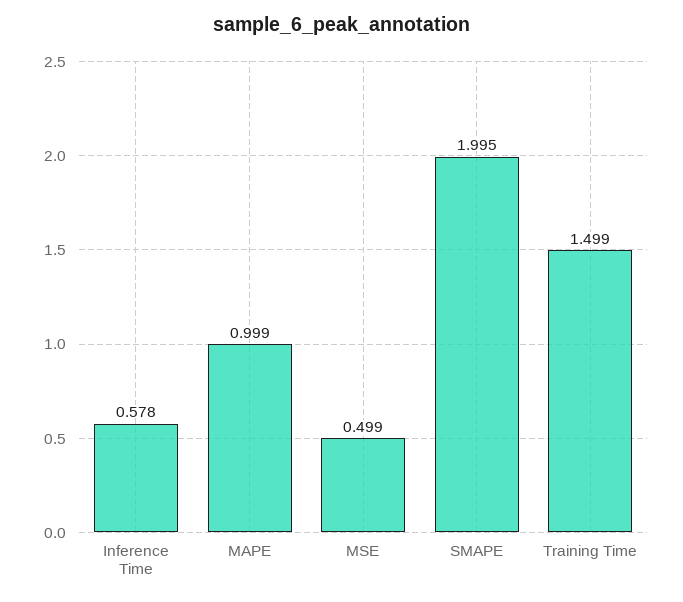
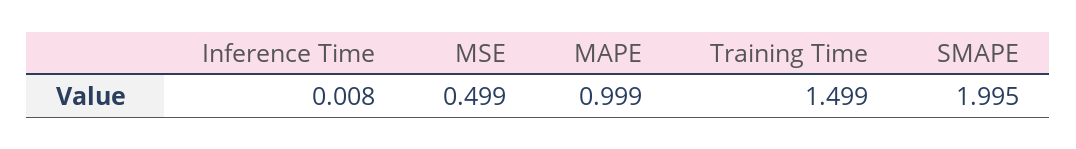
Inference Time: 0.578 -> 0.008

